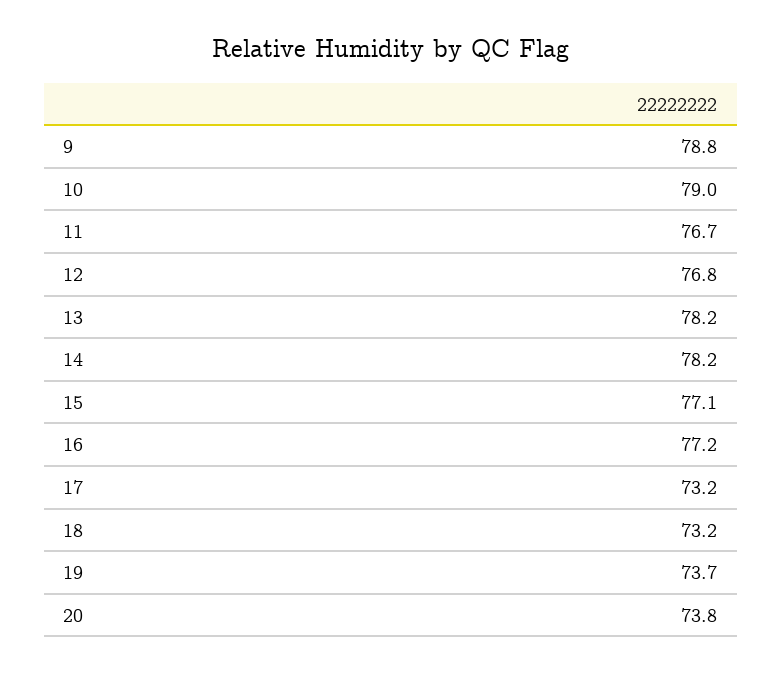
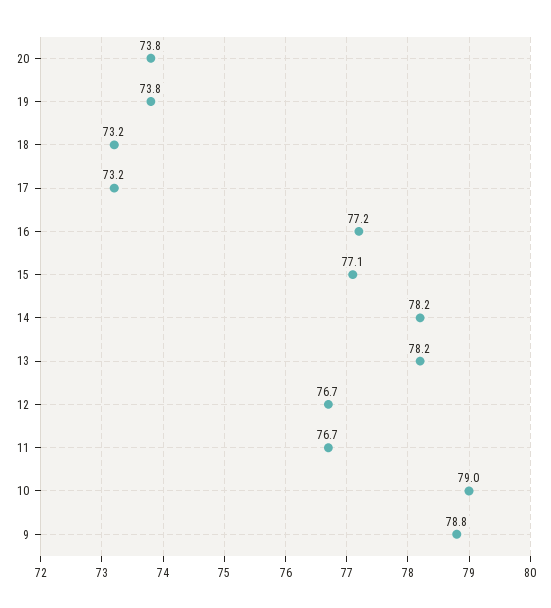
12: 76.8 -> 76.7
19: 73.7 -> 73.8

